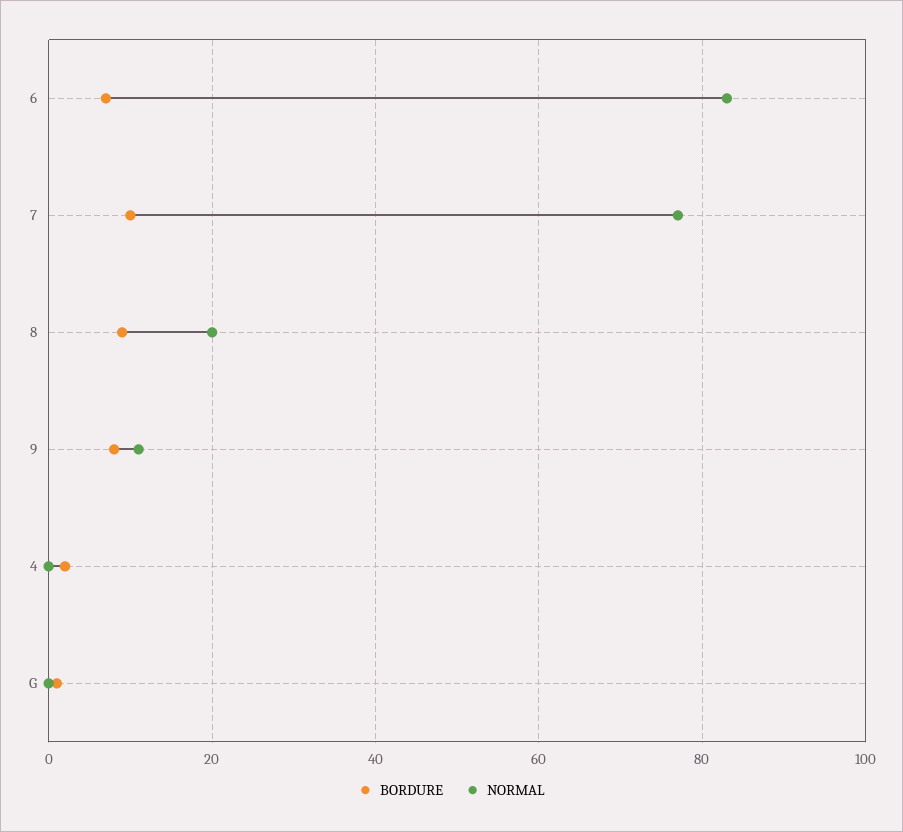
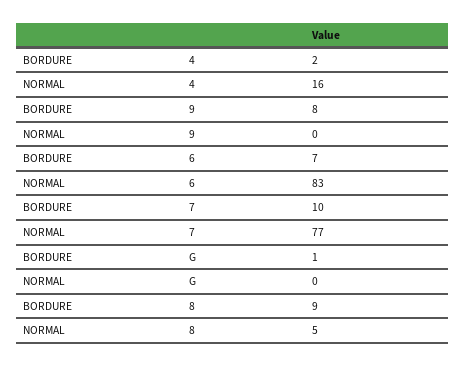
NORMAL, 8: 20 -> 5
NORMAL, 9: 10 -> 0
NORMAL, 4: 0 -> 16

